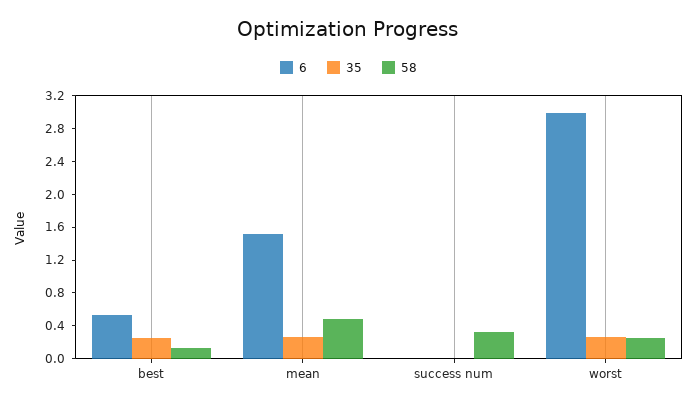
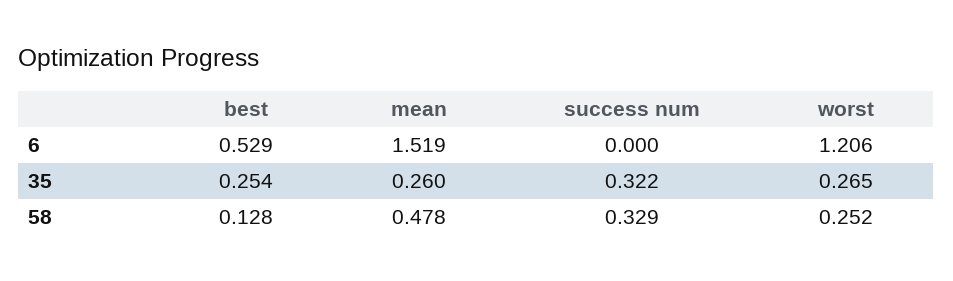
35, success num: 0 -> 0.322
6, worst: 3 -> 1.206

